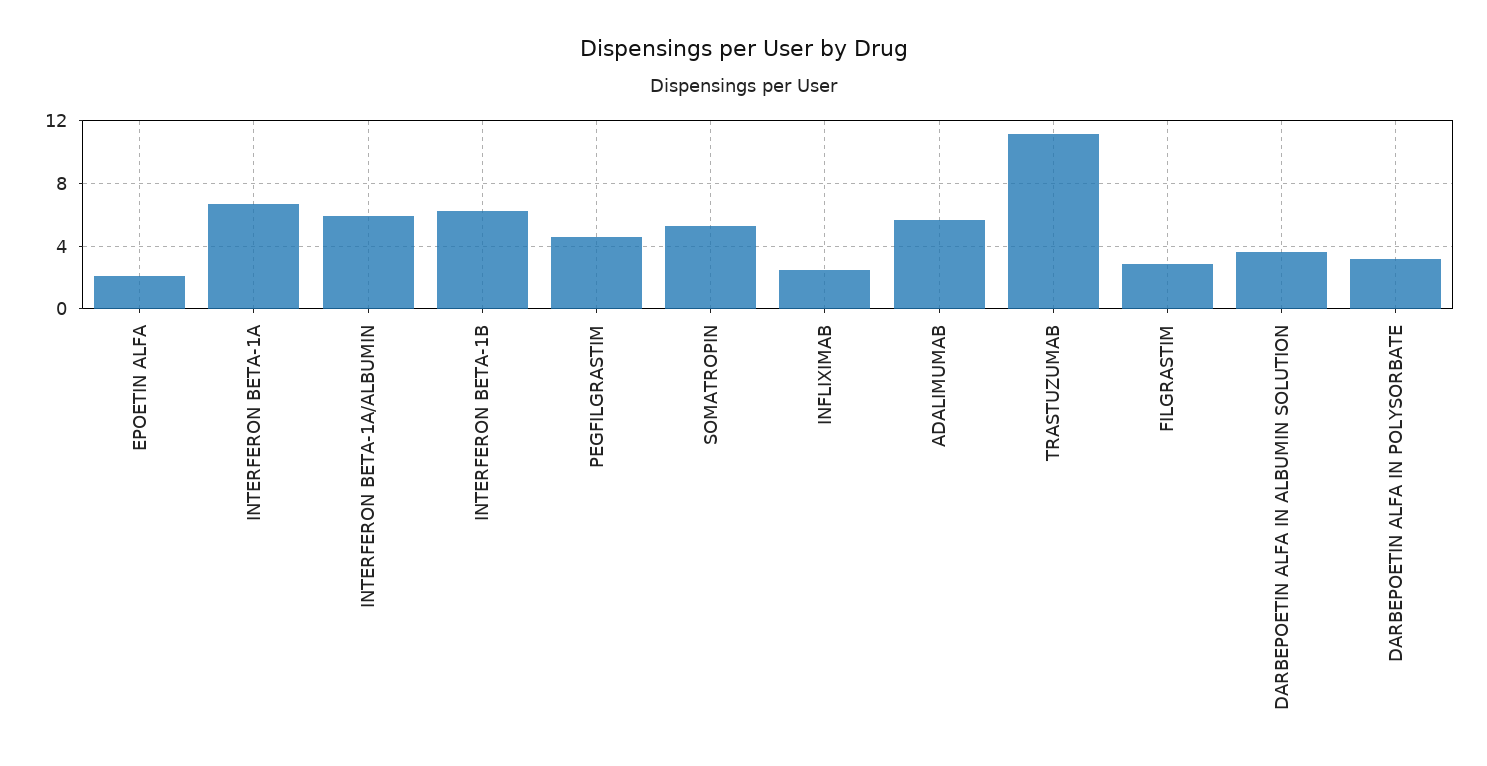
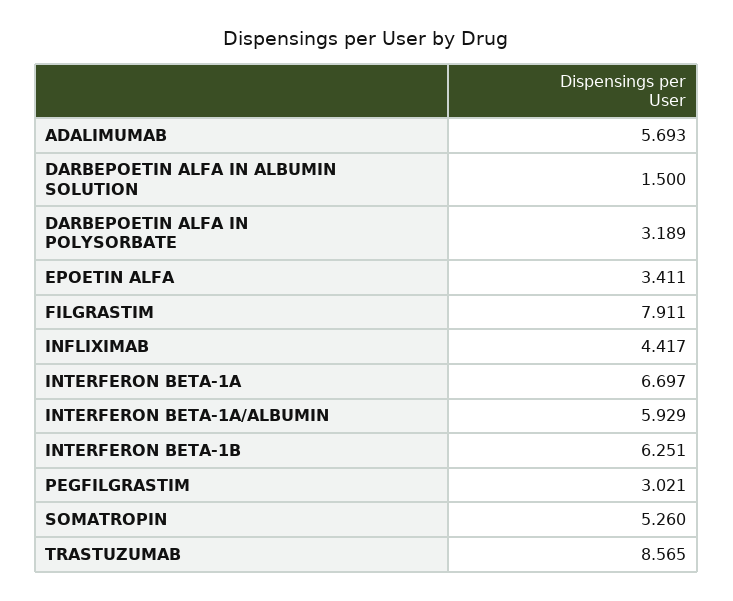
EPOETIN ALFA: 2 -> 3.411
PEGFILGRASTIM: 4.5 -> 3.021
INFLIXIMAB: 2.5 -> 4.417
TRASTUZUMAB: 11 -> 8.565
FILGRASTIM: 3 -> 7.911
DARBEPOETIN ALFA IN ALBUMIN SOLUTION: 3.5 -> 1.5

